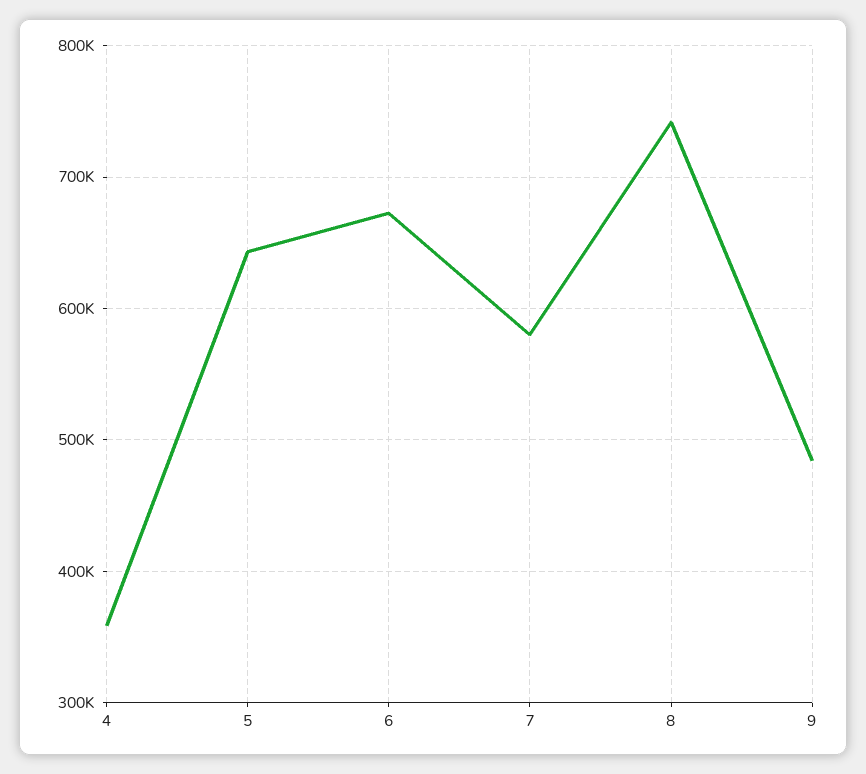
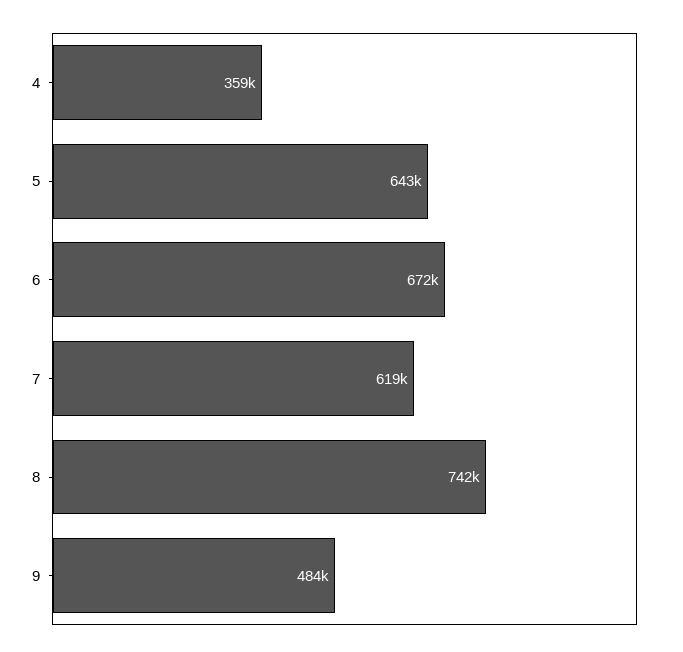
7: 580000 -> 619000

